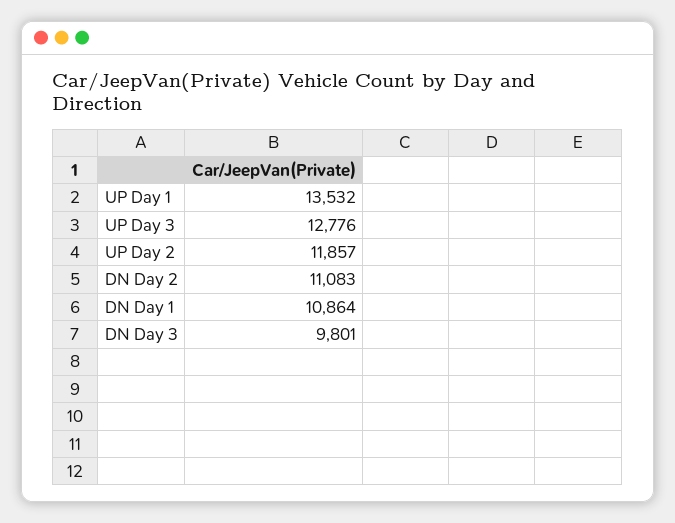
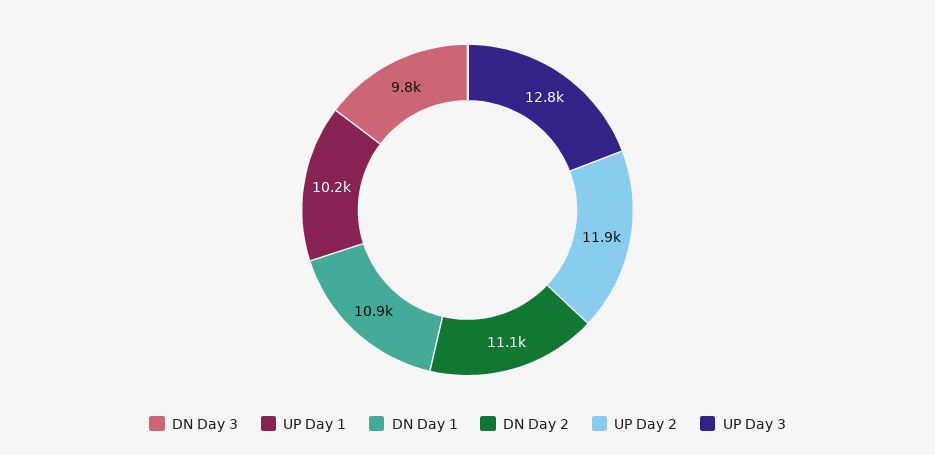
UP Day 1: 13532 -> 10200

